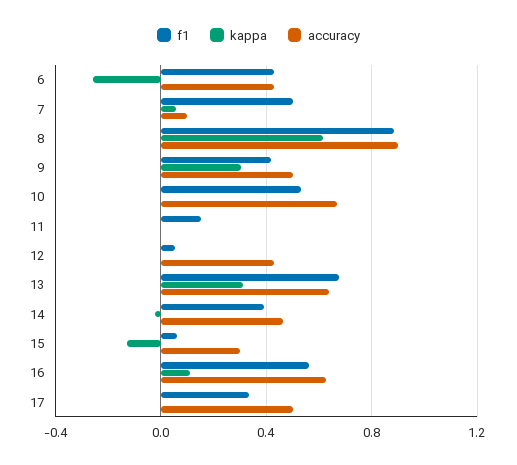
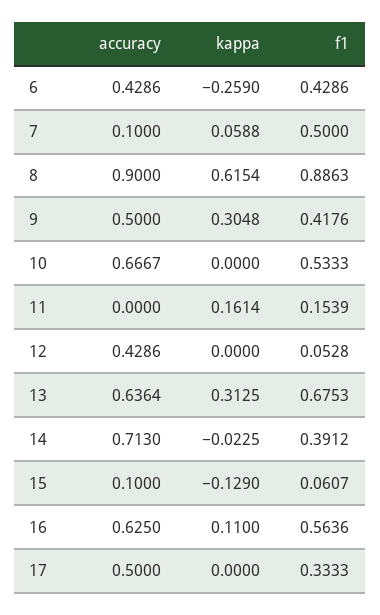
kappa, 11: 0 -> 0.1614
accuracy, 14: 0.45 -> 0.713
accuracy, 15: 0.3 -> 0.1

